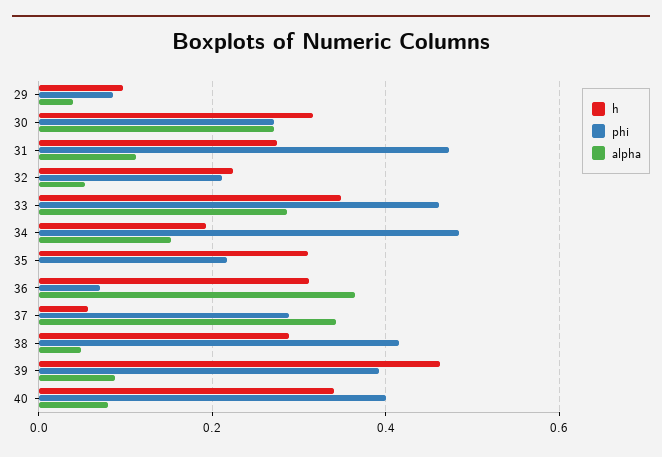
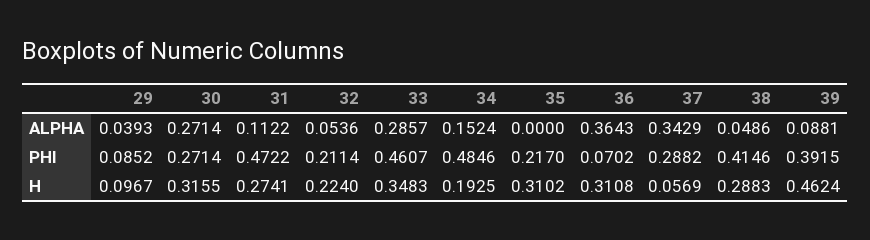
h, 40: 0.34 -> none
phi, 40: 0.4 -> none
alpha, 40: 0.08 -> none

